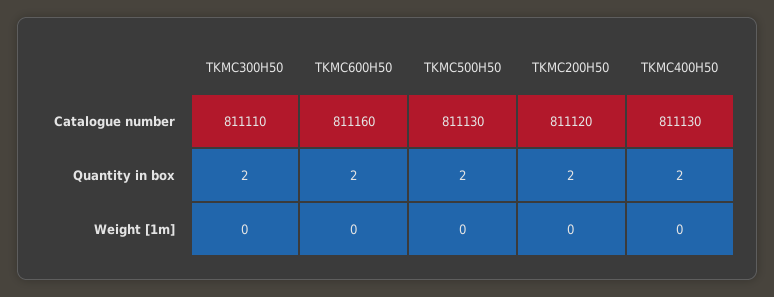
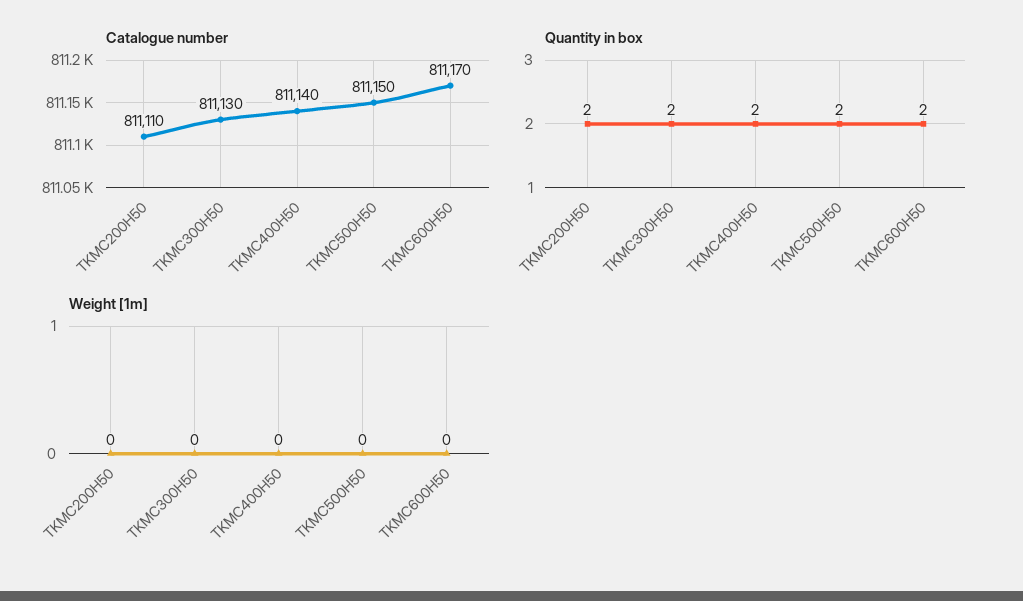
Catalogue number, TKMC300H50: 811110 -> 811130
Catalogue number, TKMC600H50: 811160 -> 811170
Catalogue number, TKMC500H50: 811130 -> 811150
Catalogue number, TKMC200H50: 811120 -> 811110
Catalogue number, TKMC400H50: 811130 -> 811140

